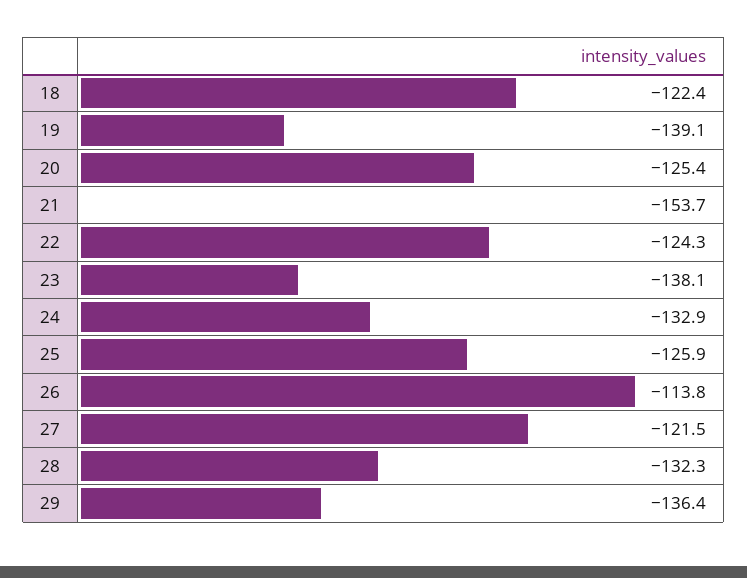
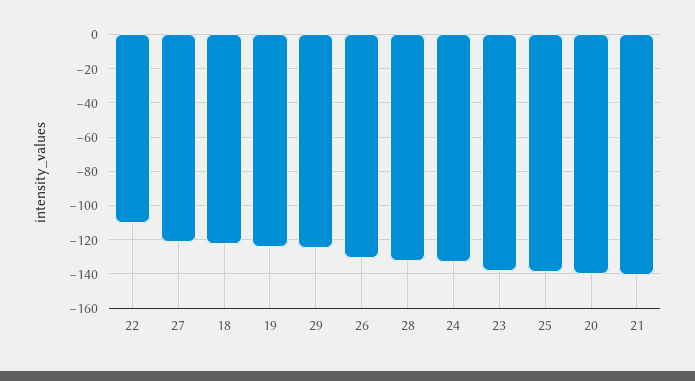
19: -139.1 -> -125
20: -125.4 -> -140
21: -153.7 -> -140
22: -124.3 -> -110
25: -125.9 -> -140
26: -113.8 -> -130
29: -136.4 -> -125

